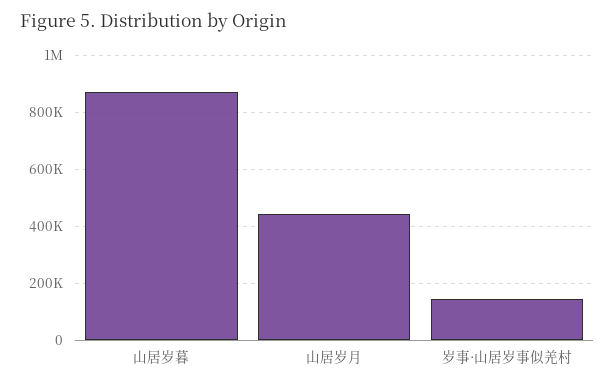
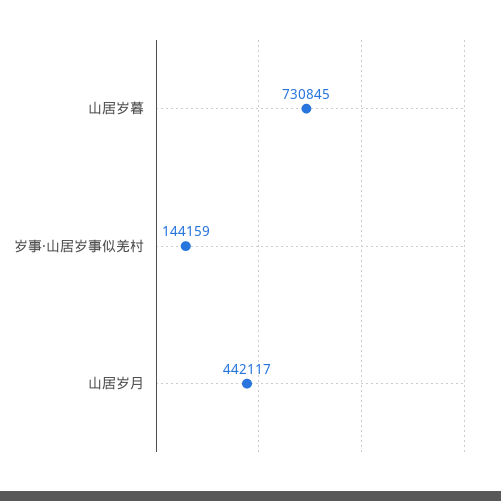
山居岁暮: 875000 -> 730845

